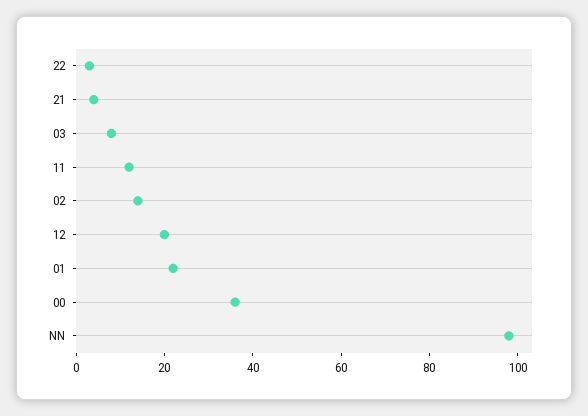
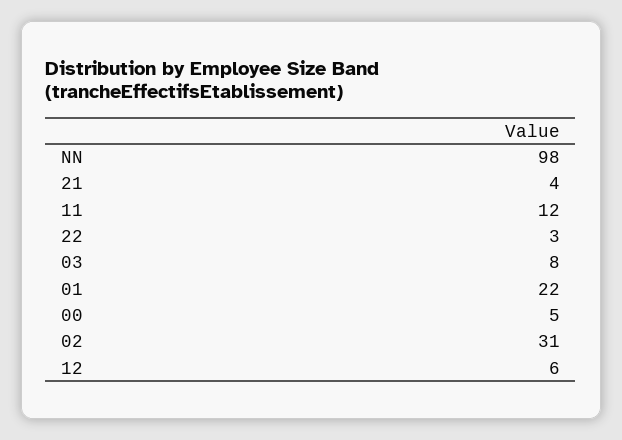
02: 15 -> 31
12: 20 -> 6
00: 35 -> 5

